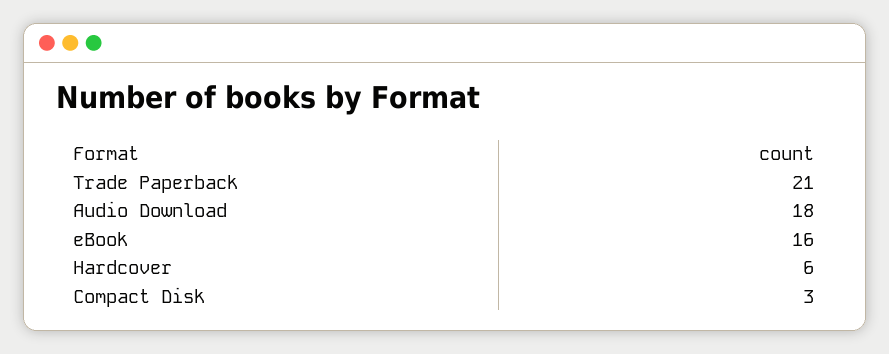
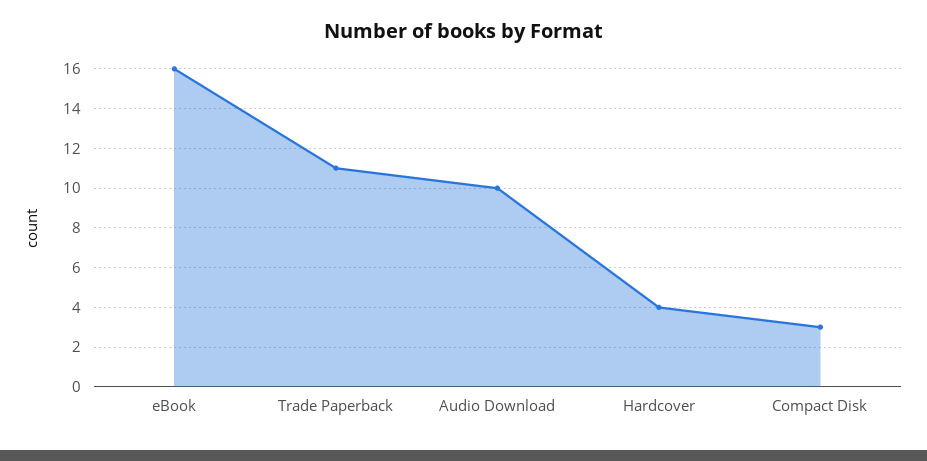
Trade Paperback: 21 -> 11
Audio Download: 18 -> 10
Hardcover: 6 -> 4

